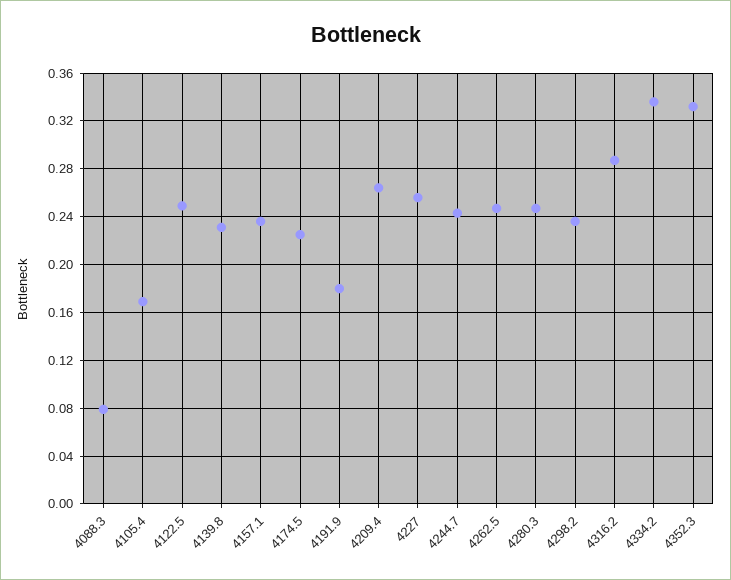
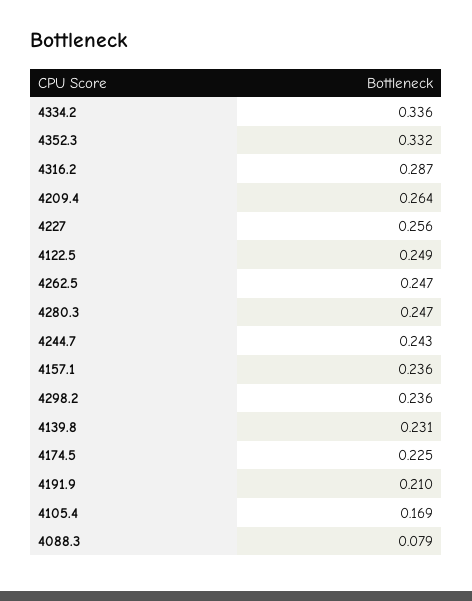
4191.9: 0.18 -> 0.21

